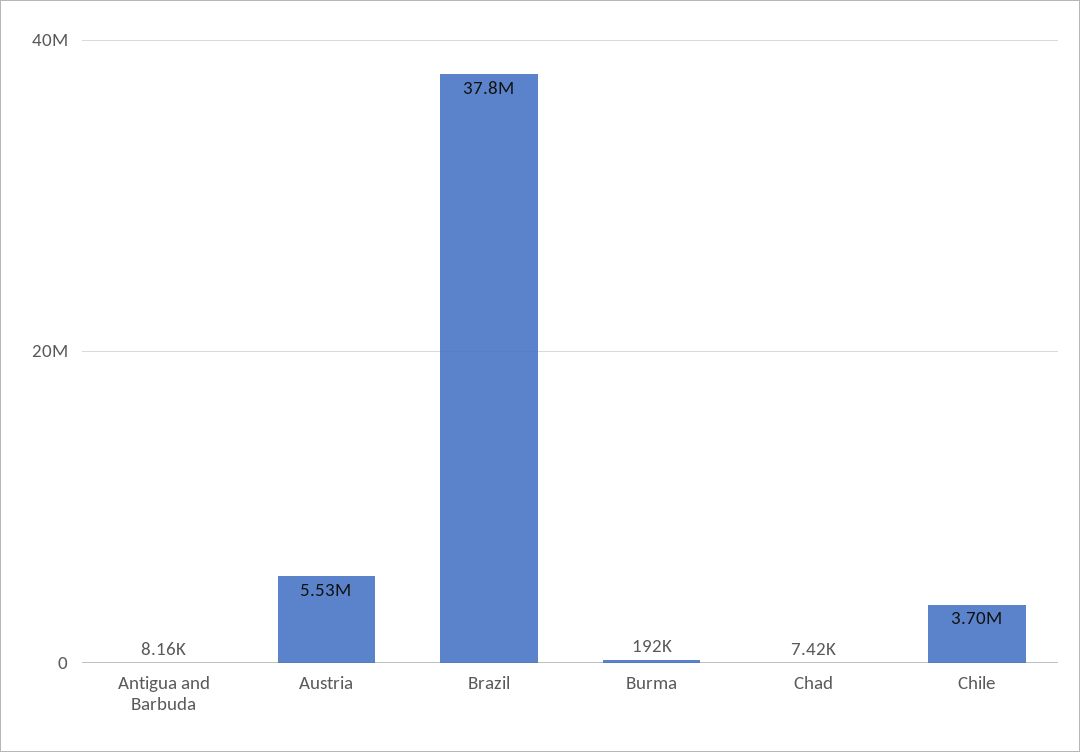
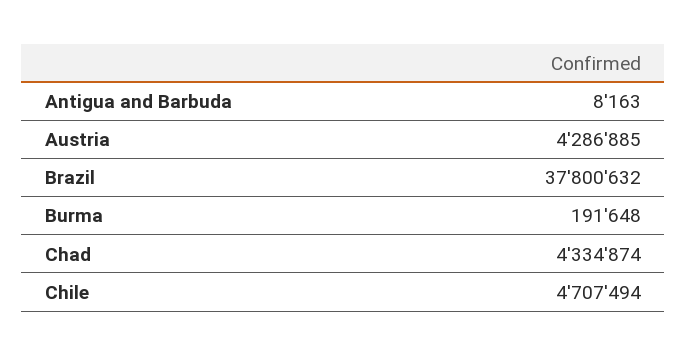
Austria: 5530000 -> 4286885
Chad: 7420 -> 4334874
Chile: 3700000 -> 4707494

